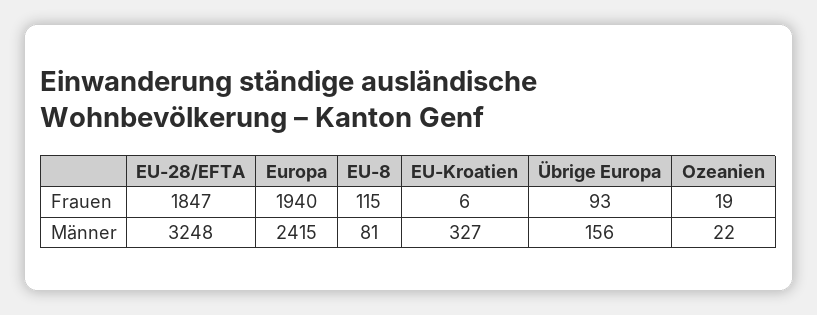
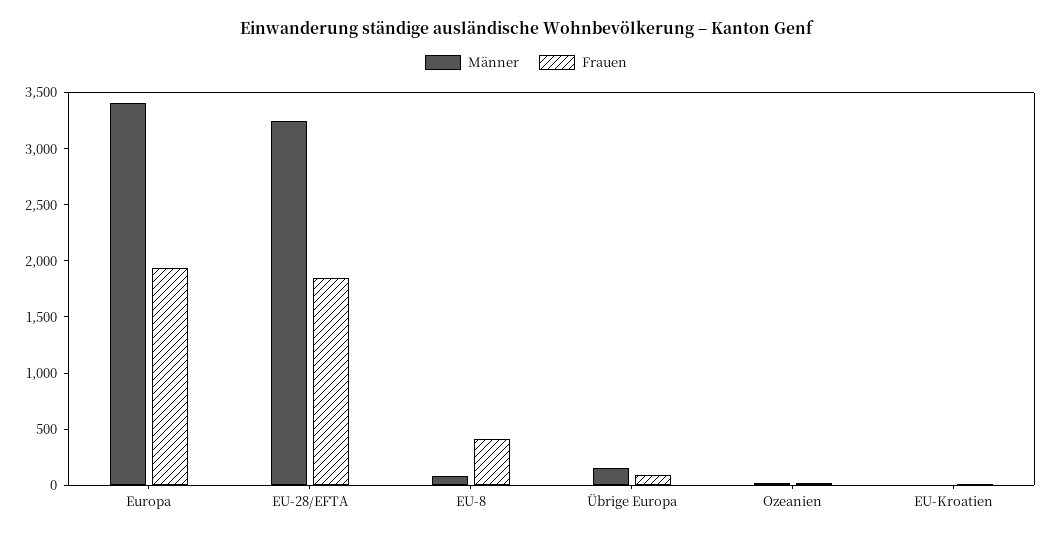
Frauen, EU-8: 115 -> 400
Männer, Europa: 2415 -> 3400
Männer, EU-Kroatien: 327 -> 0

